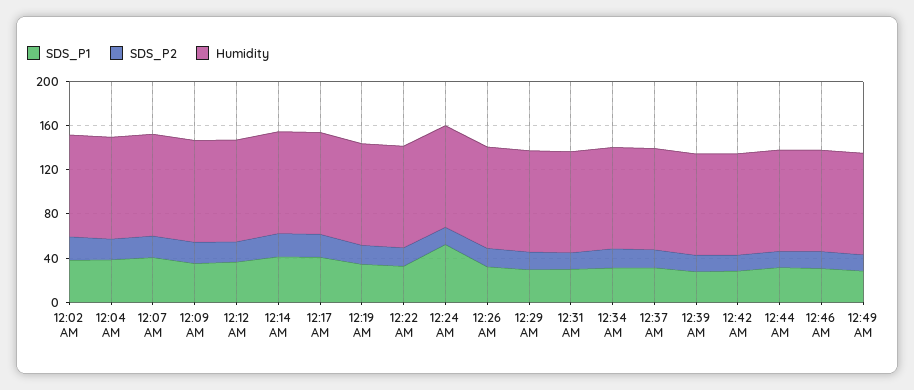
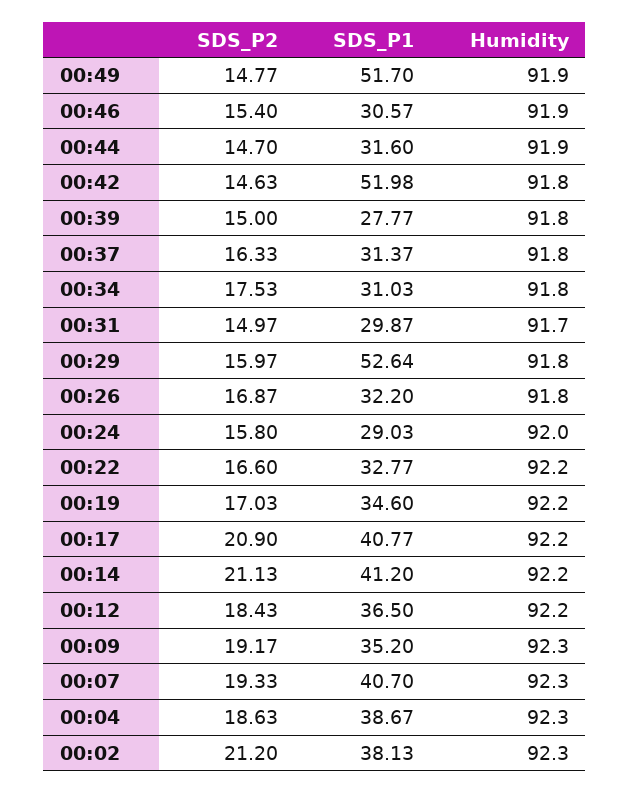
SDS_P1, 12:24 AM: 50 -> 29.03
SDS_P1, 12:29 AM: 30 -> 52.64
SDS_P1, 12:42 AM: 30 -> 51.98
SDS_P1, 12:49 AM: 30 -> 51.7

